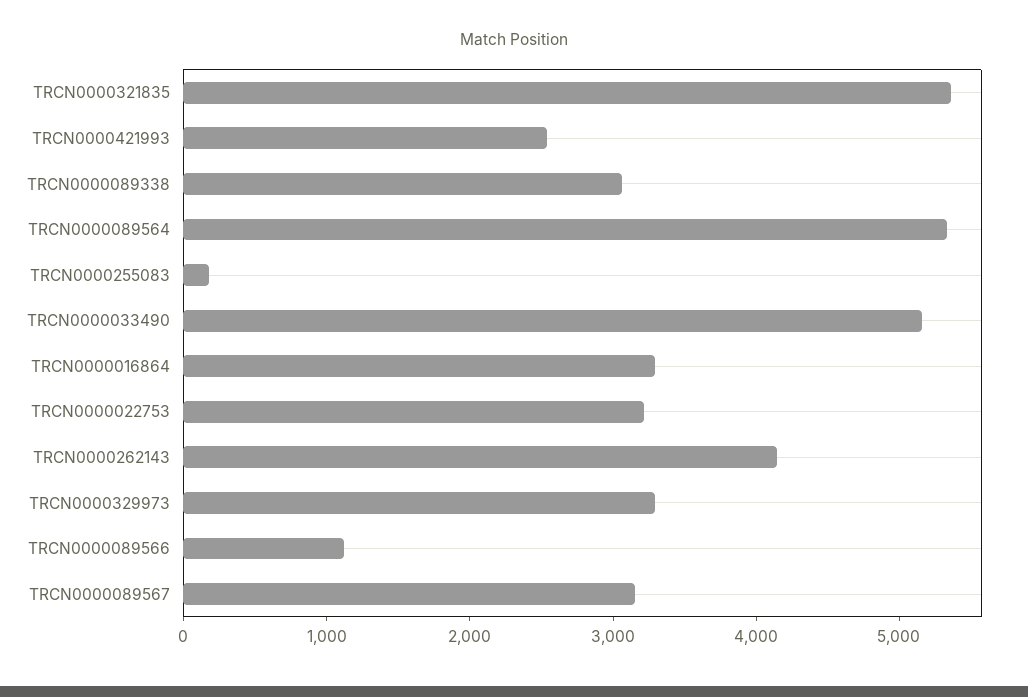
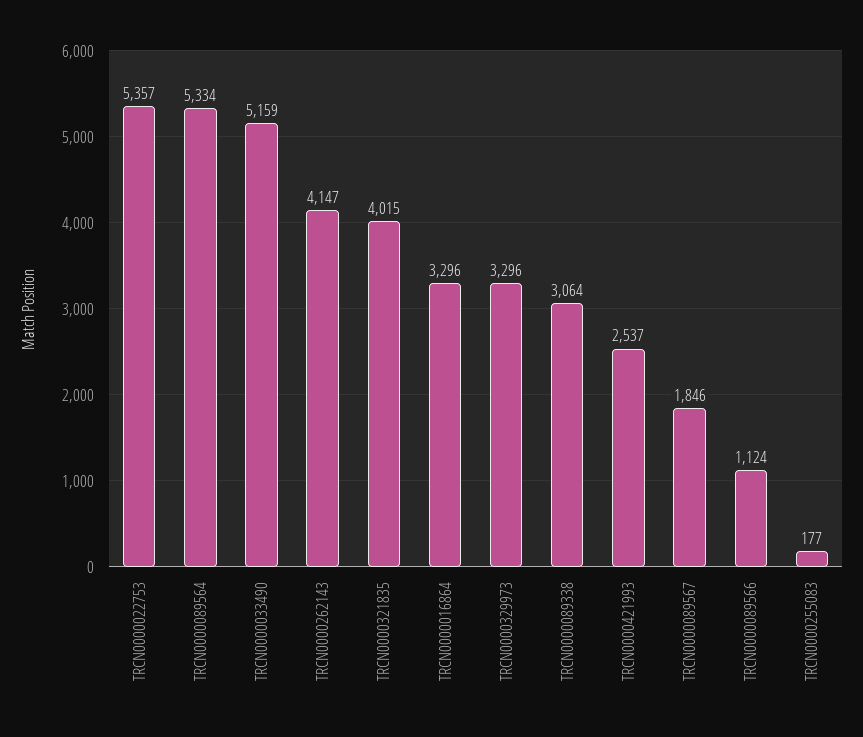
TRCN0000321835: 5400 -> 4015
TRCN0000022753: 3200 -> 5357
TRCN0000089567: 3200 -> 1846

